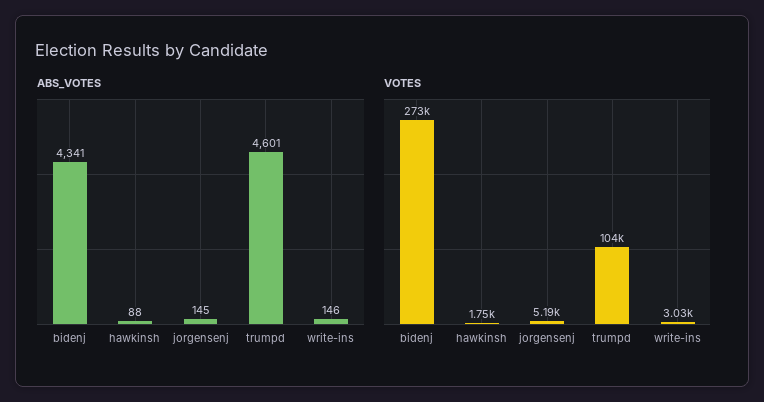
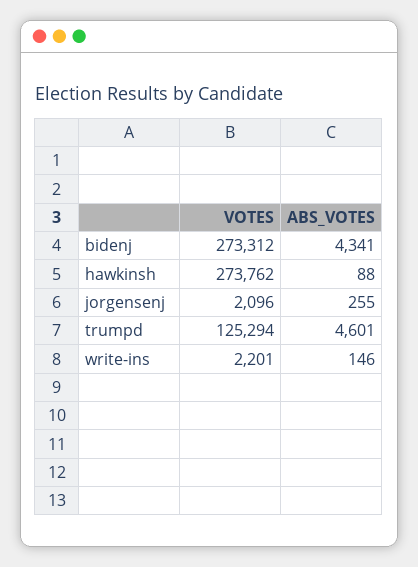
ABS_VOTES, jorgensenj: 145 -> 255
VOTES, hawkinsh: 1750 -> 273762
VOTES, jorgensenj: 5190 -> 2096
VOTES, trumpd: 104000 -> 125294
VOTES, write-ins: 3030 -> 2201

